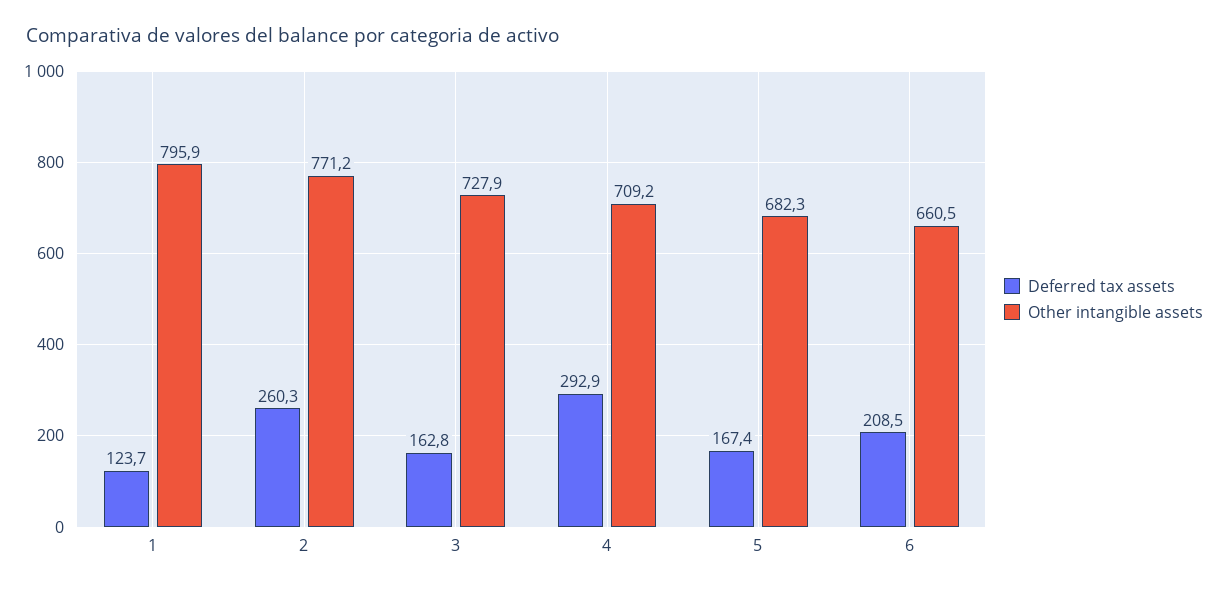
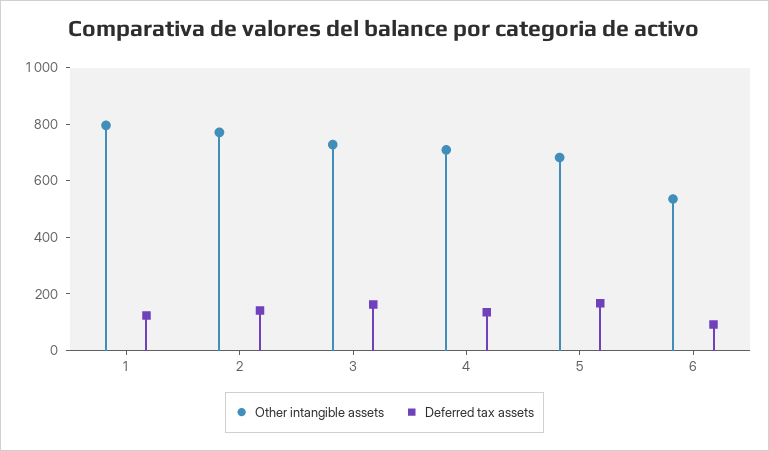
Deferred tax assets, 2: 260.3 -> 150
Deferred tax assets, 4: 292.9 -> 150
Deferred tax assets, 6: 208.5 -> 100
Other intangible assets, 6: 660.5 -> 550

